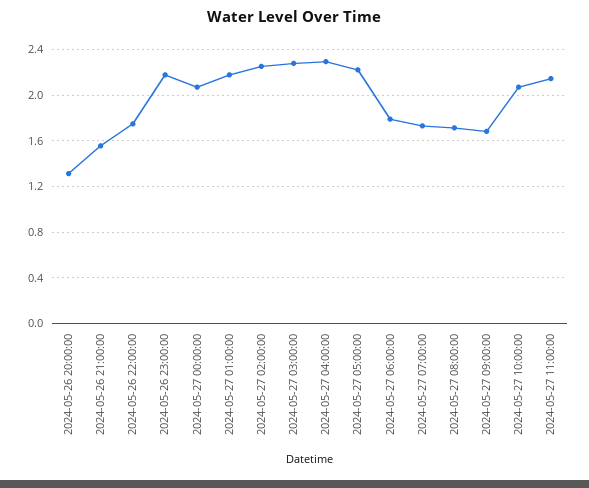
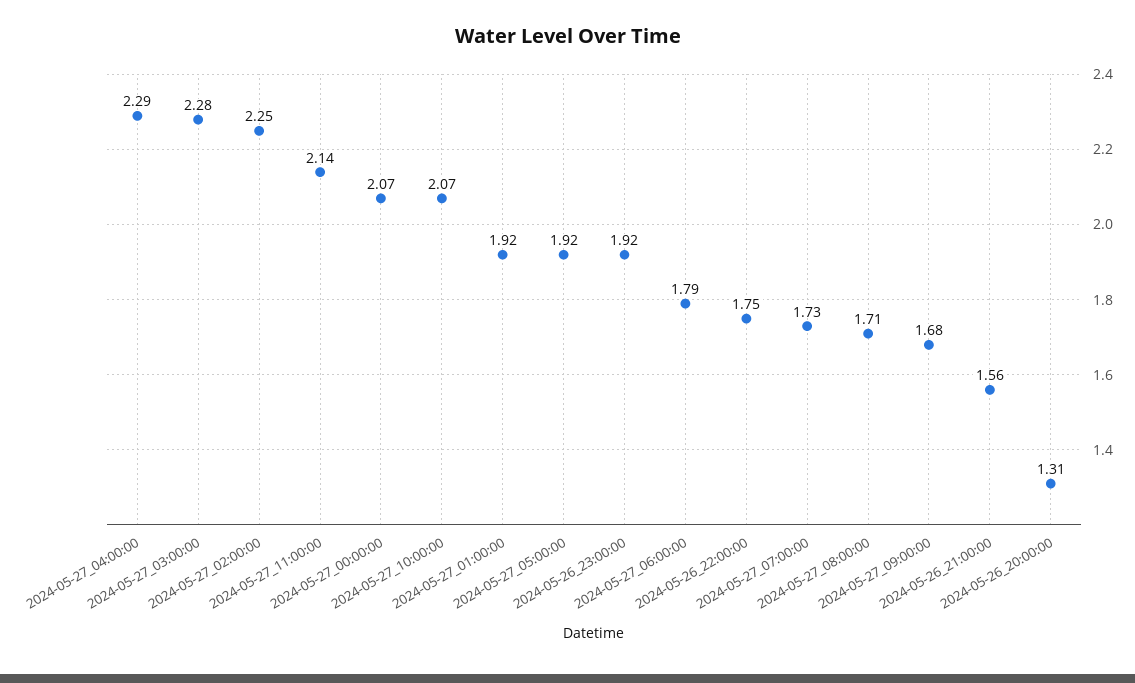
2024-05-26 23:00:00: 2.2 -> 1.92
2024-05-27 01:00:00: 2.2 -> 1.92
2024-05-27 05:00:00: 2.2 -> 1.92

